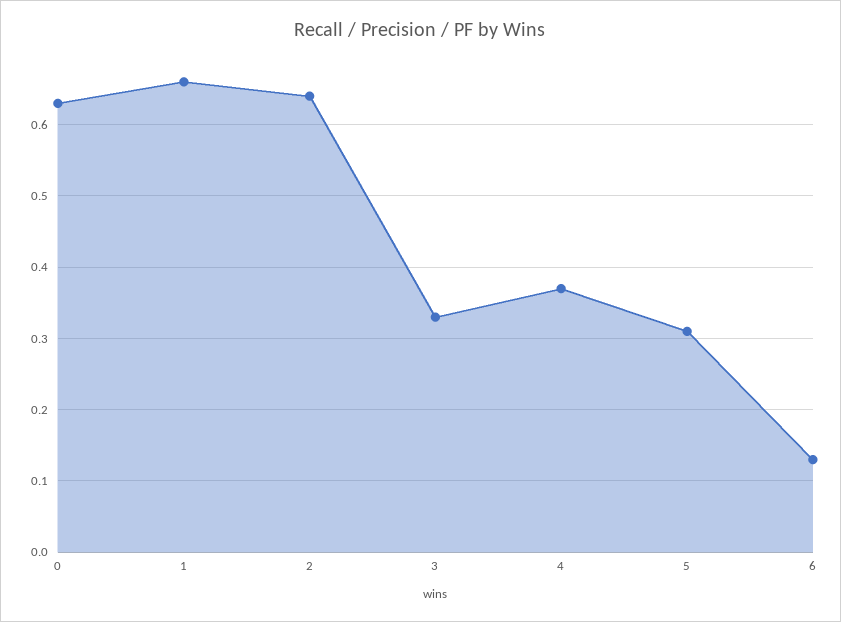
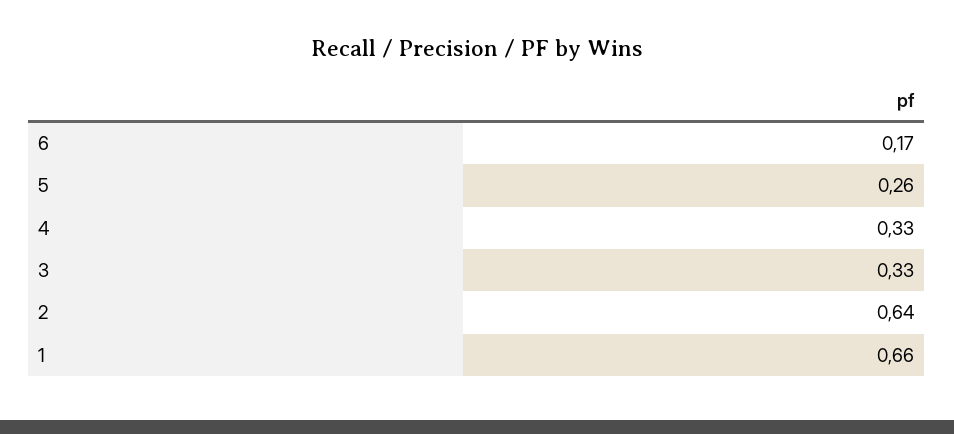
0: 0.63 -> none
4: 0.37 -> 0.33
5: 0.31 -> 0.26
6: 0.13 -> 0.17

